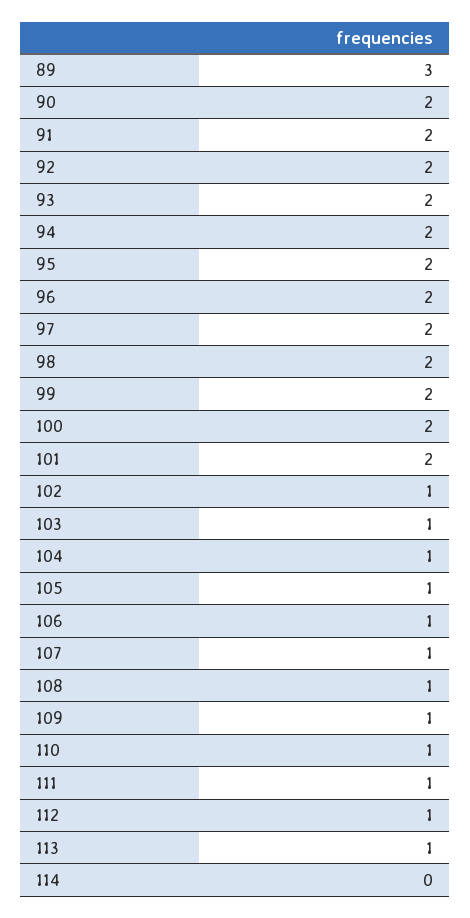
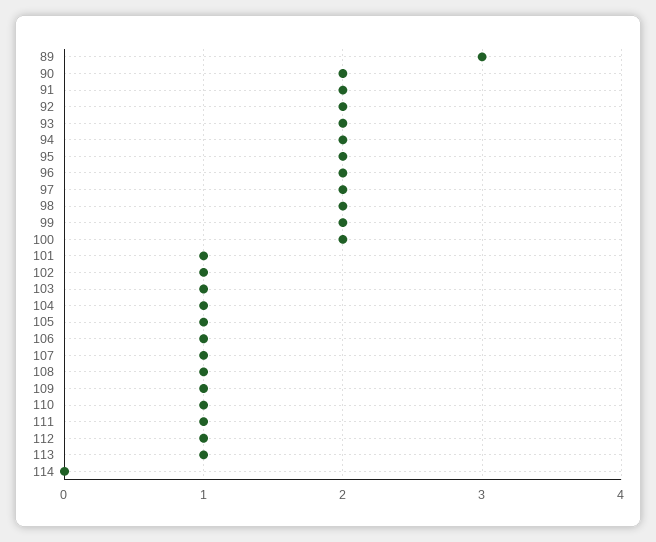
101: 2 -> 1

